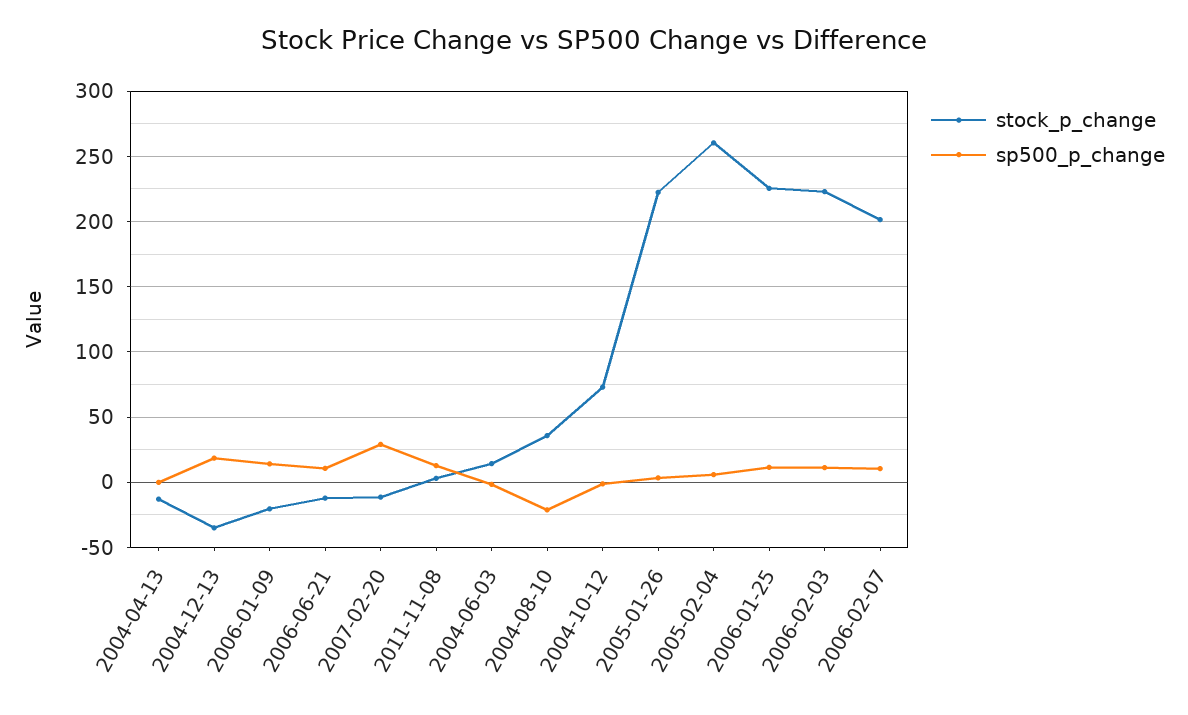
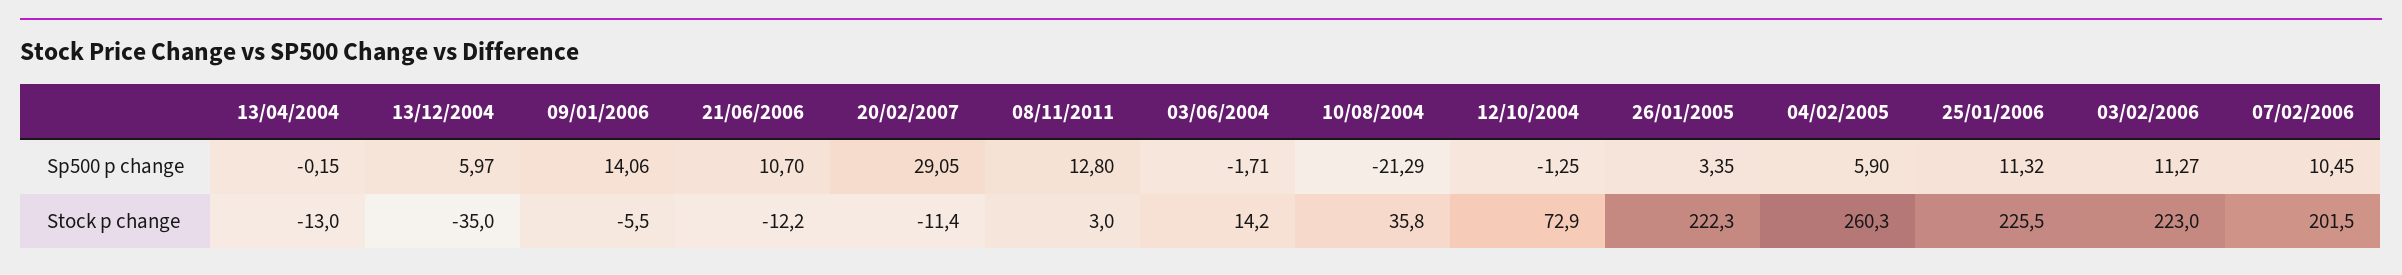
sp500_p_change, 2004-12-13: 20 -> 5.97
stock_p_change, 2006-01-09: -20 -> -5.5

